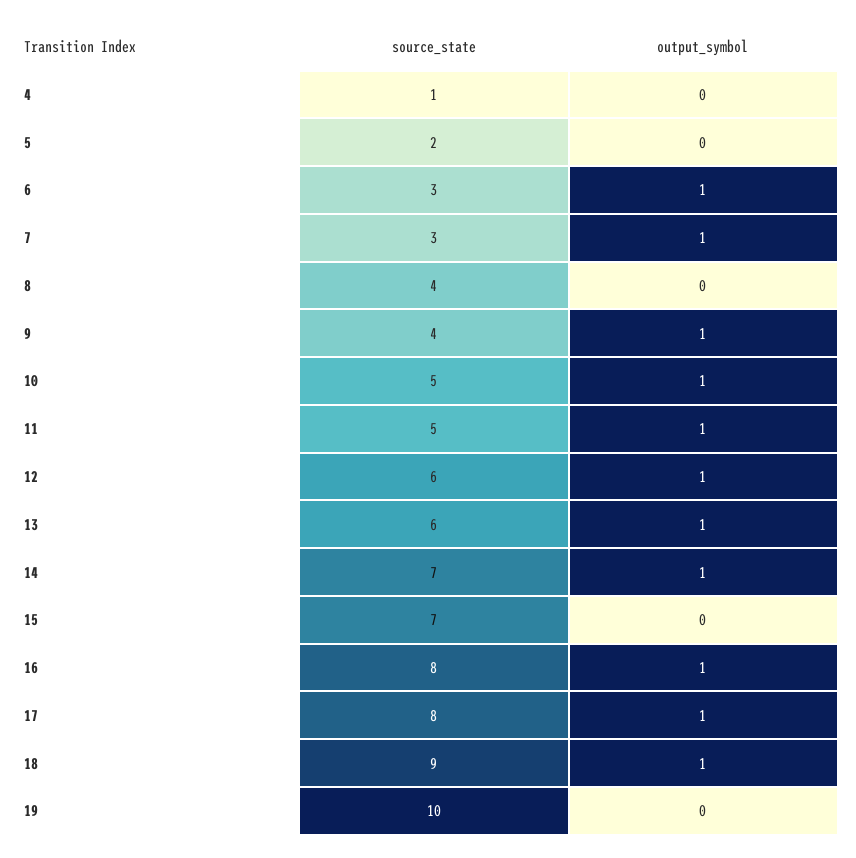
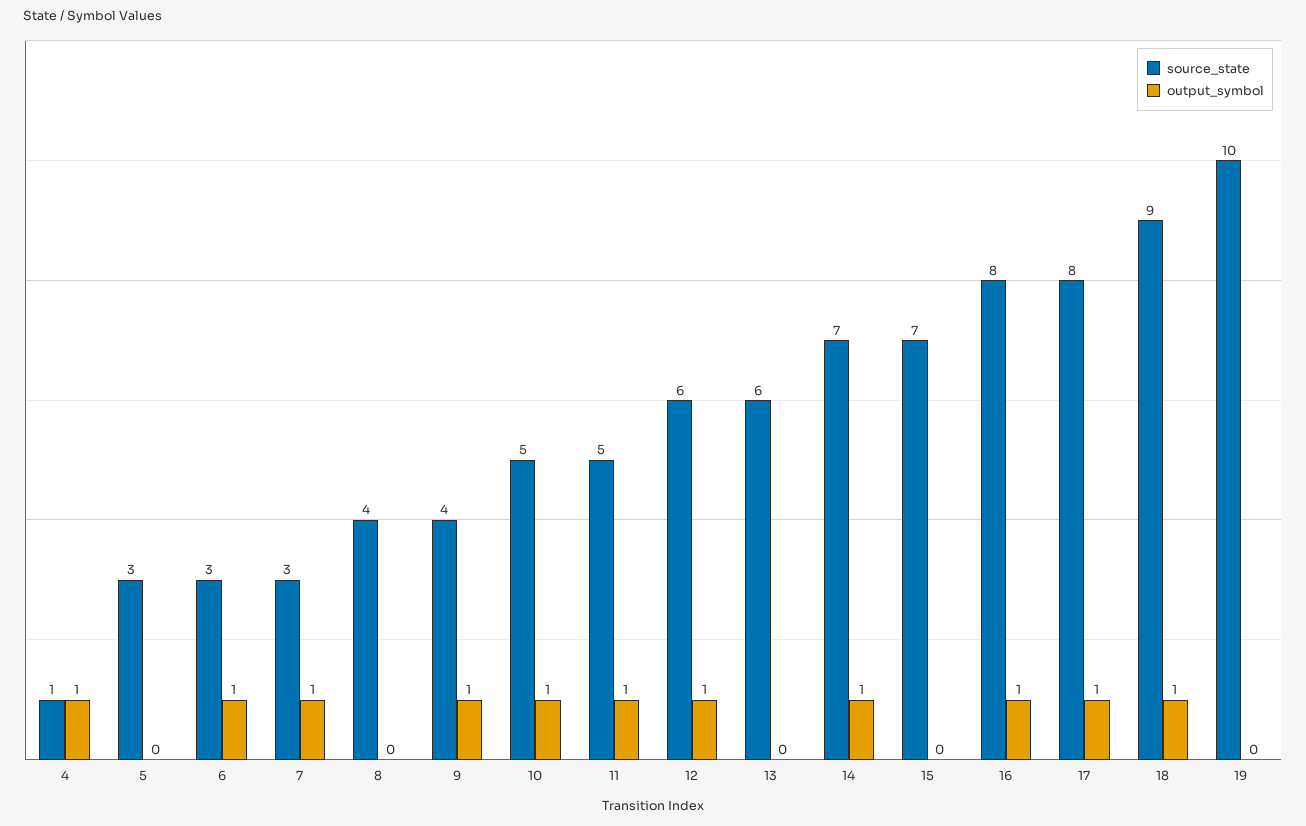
output_symbol, 4: 0 -> 1
source_state, 5: 2 -> 3
output_symbol, 13: 1 -> 0

